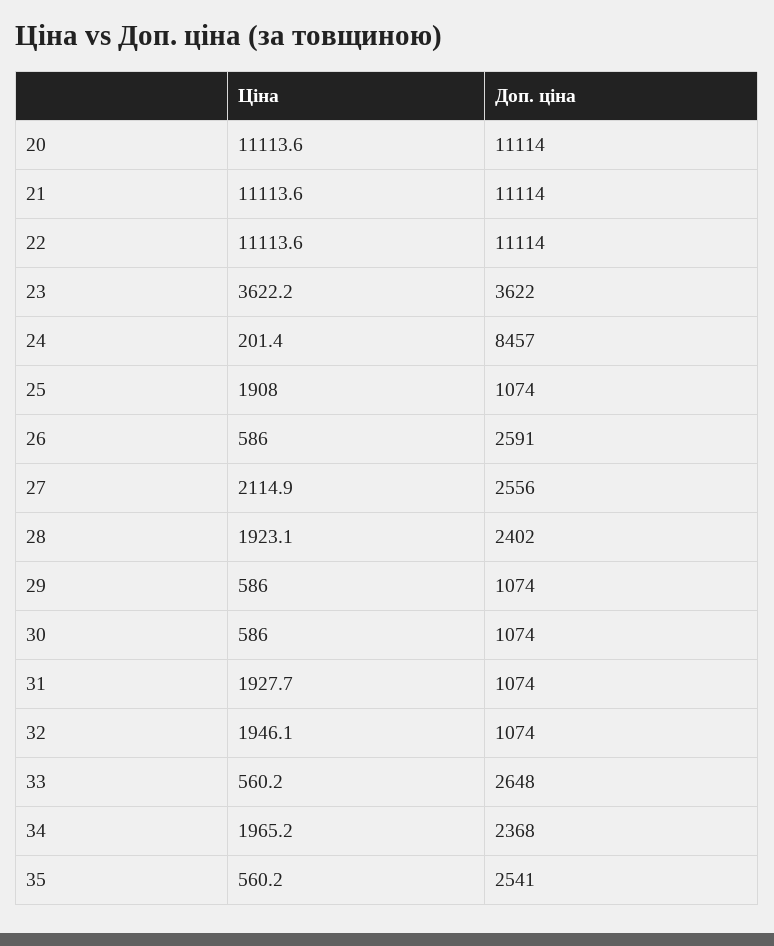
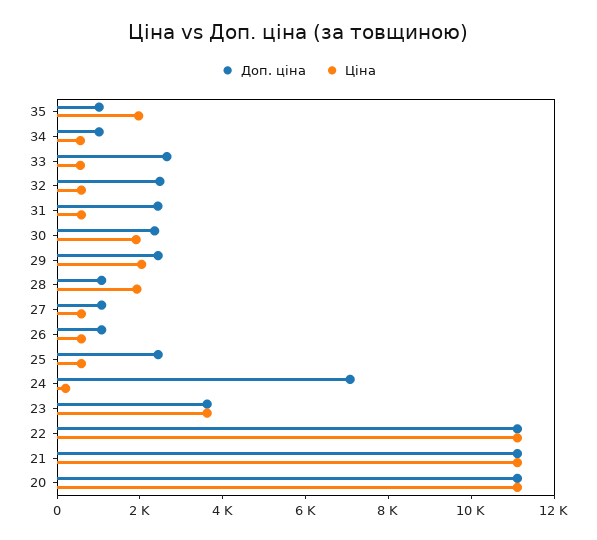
Доп. ціна, 24: 8457 -> 7000
Ціна, 25: 1908 -> 500
Доп. ціна, 25: 1074 -> 2500
Доп. ціна, 26: 2591 -> 1000
Ціна, 27: 2114.9 -> 500
Доп. ціна, 27: 2556 -> 1000
Доп. ціна, 28: 2402 -> 1000
Ціна, 29: 586 -> 2000
Доп. ціна, 29: 1074 -> 2500
Ціна, 30: 586 -> 2000
Доп. ціна, 30: 1074 -> 2500
Ціна, 31: 1927.7 -> 500
Доп. ціна, 31: 1074 -> 2500
Ціна, 32: 1946.1 -> 500
Доп. ціна, 32: 1074 -> 2500
Ціна, 34: 1965.2 -> 500
Доп. ціна, 34: 2368 -> 1000
Ціна, 35: 560.2 -> 2000
Доп. ціна, 35: 2541 -> 1000

